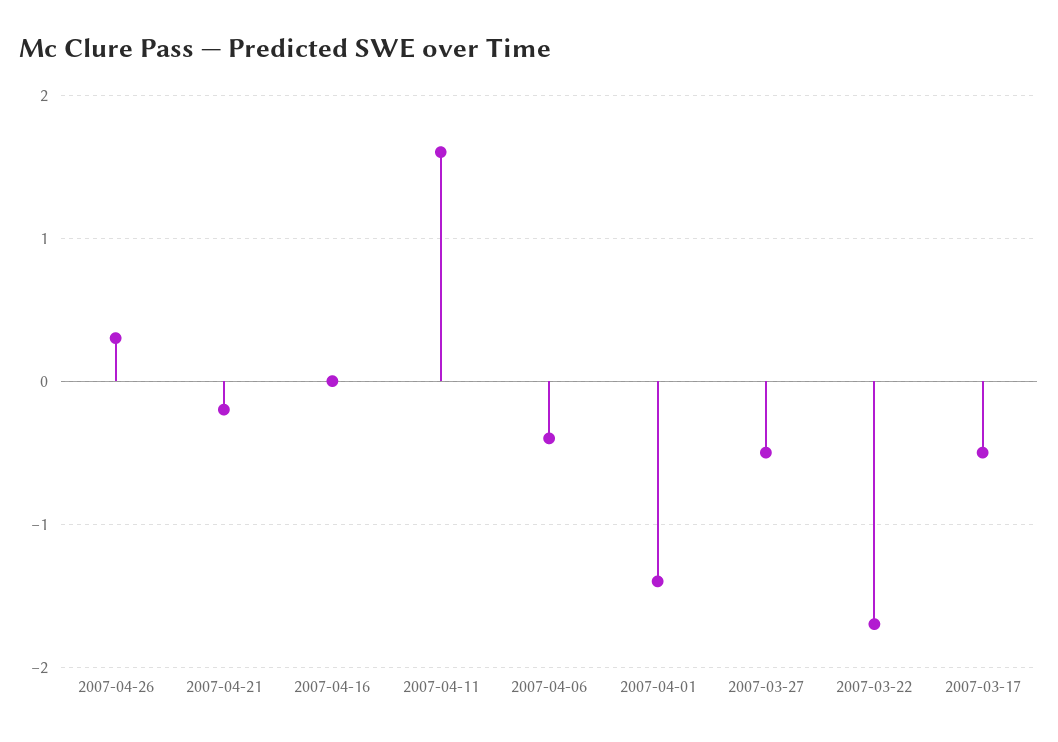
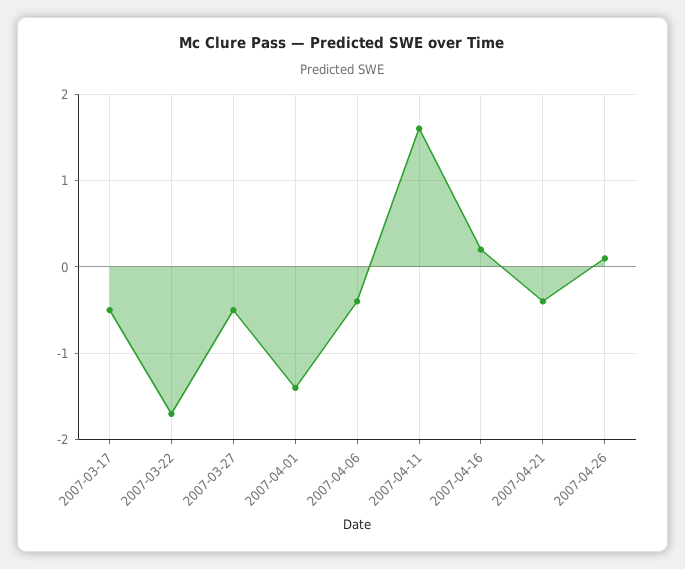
2007-04-26: 0.3 -> 0.1
2007-04-21: -0.2 -> -0.4
2007-04-16: 0 -> 0.2

